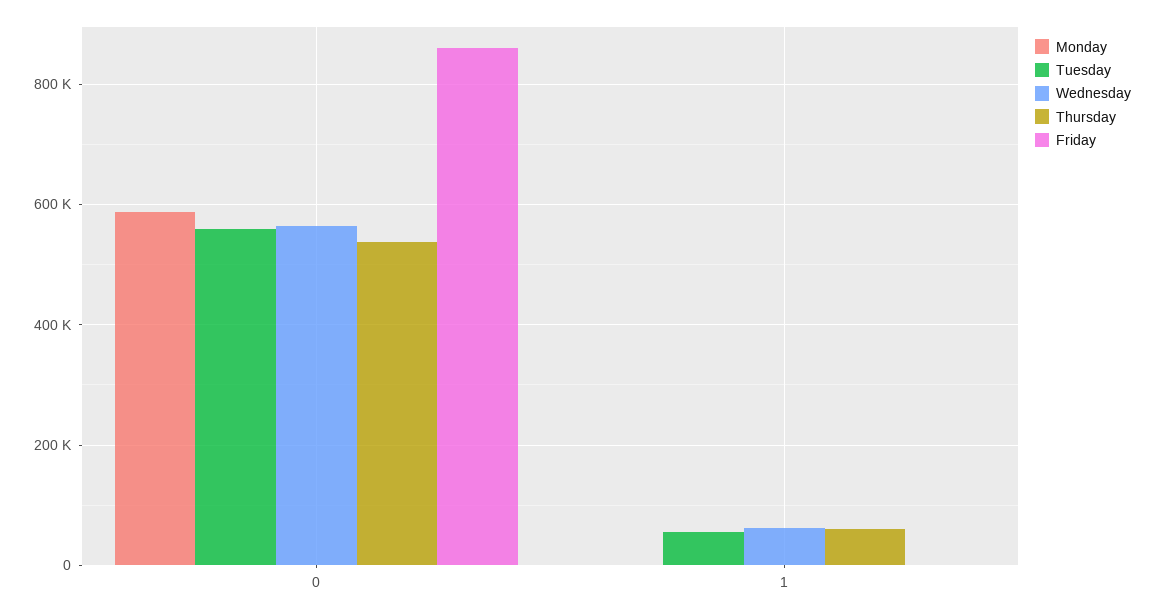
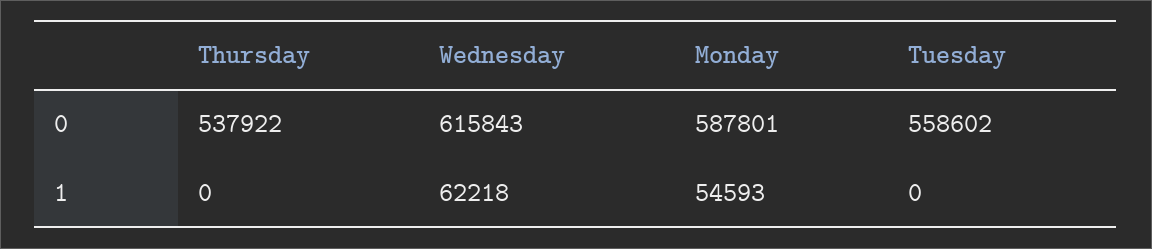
Wednesday, 0: 560000 -> 615843
Friday, 0: 860000 -> none
Monday, 1: 0 -> 54593
Tuesday, 1: 60000 -> 0
Thursday, 1: 60000 -> 0
Friday, 1: 0 -> none

